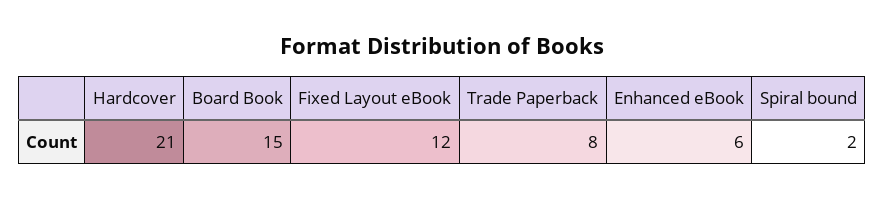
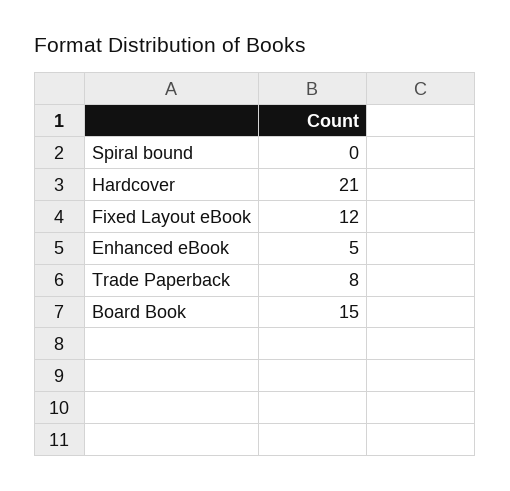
Enhanced eBook: 6 -> 5
Spiral bound: 2 -> 0

